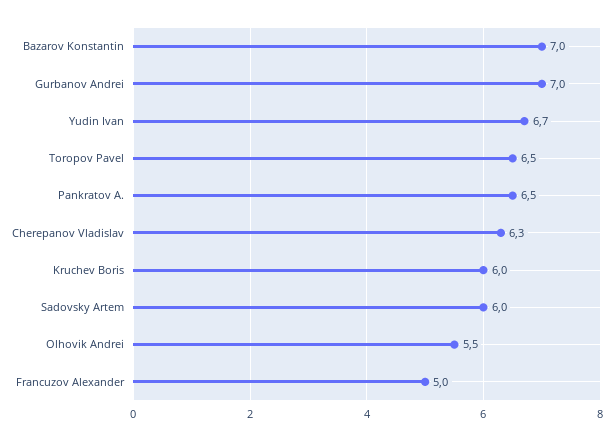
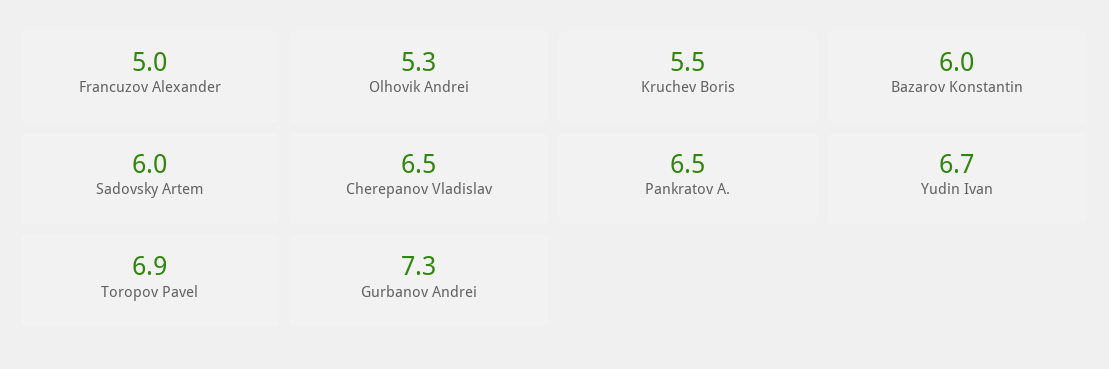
Bazarov Konstantin: 7 -> 6
Gurbanov Andrei: 7 -> 7.3
Toropov Pavel: 6.5 -> 6.9
Cherepanov Vladislav: 6.3 -> 6.5
Kruchev Boris: 6 -> 5.5
Olhovik Andrei: 5.5 -> 5.3

